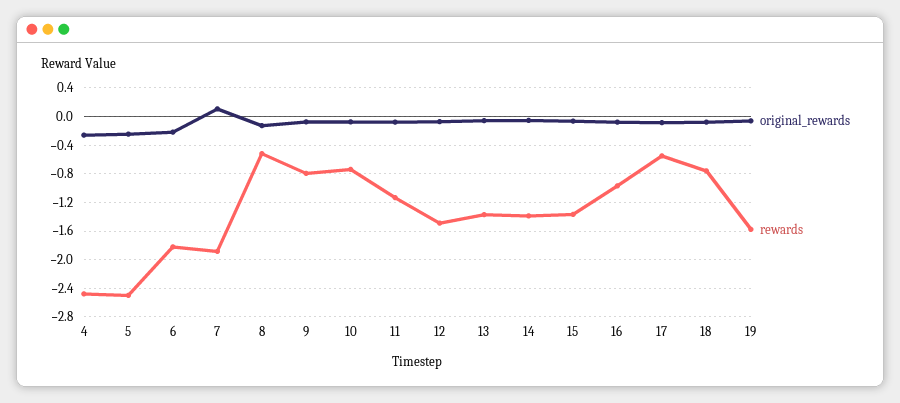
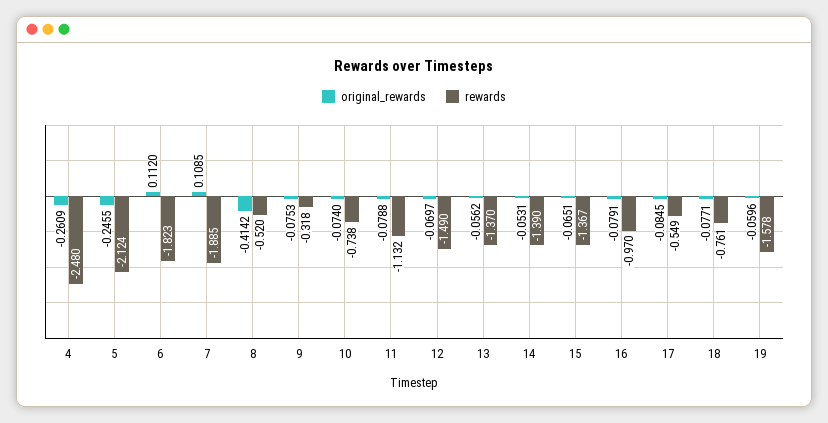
rewards, 5: -2.5 -> -2.124
original_rewards, 6: -0.2 -> 0.112
original_rewards, 8: -0.1 -> -0.4142
rewards, 9: -0.8 -> -0.318

